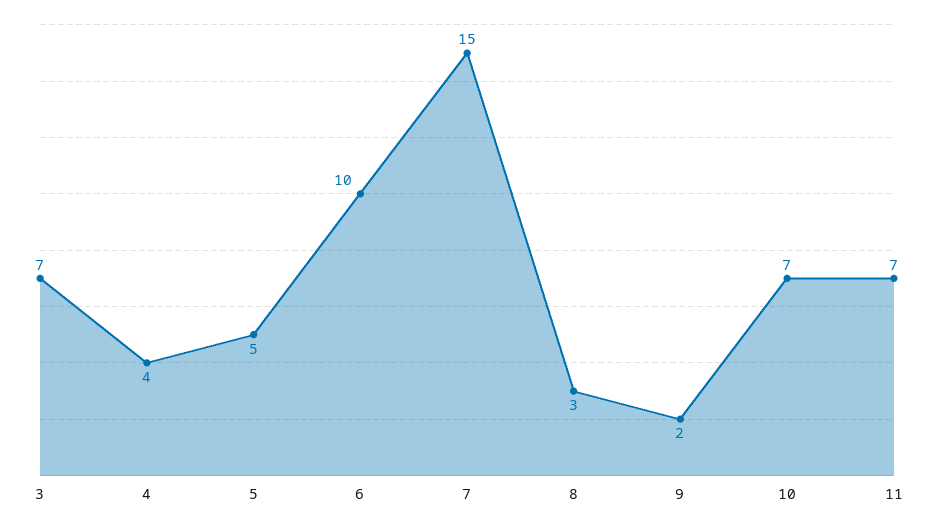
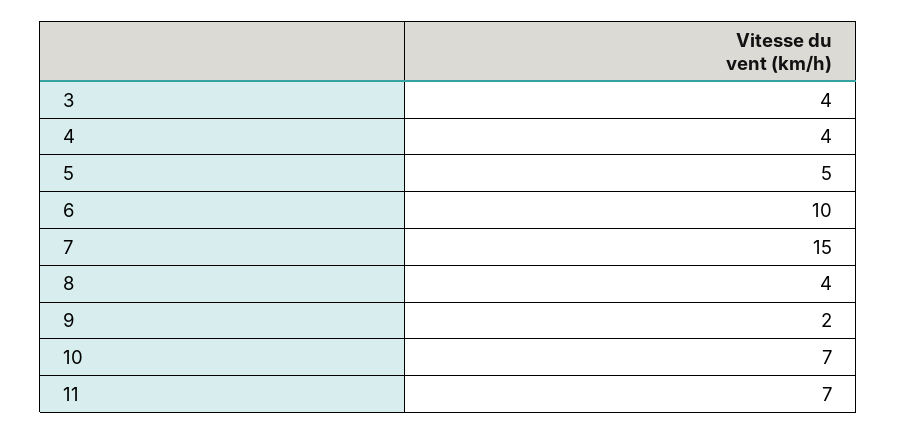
3: 7 -> 4
8: 3 -> 4

